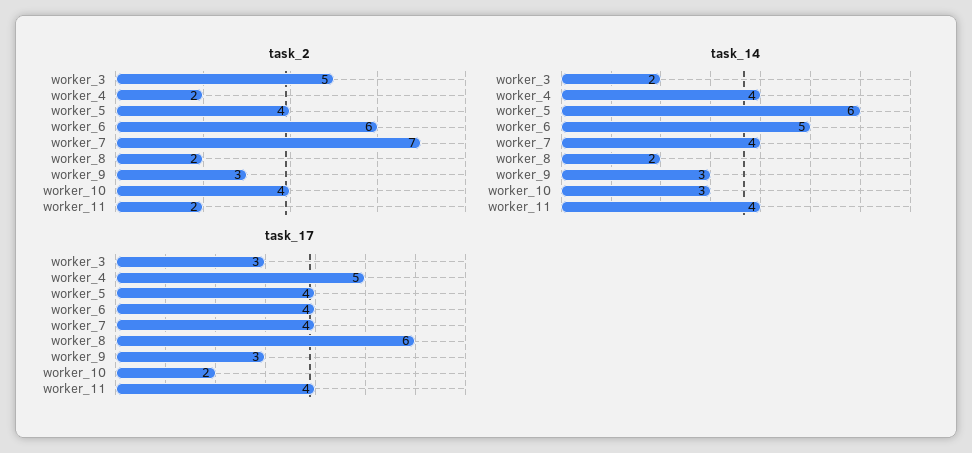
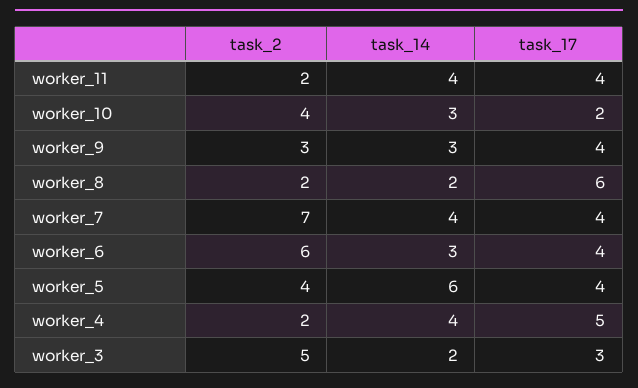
task_14, worker_6: 5 -> 3
task_17, worker_9: 3 -> 4

